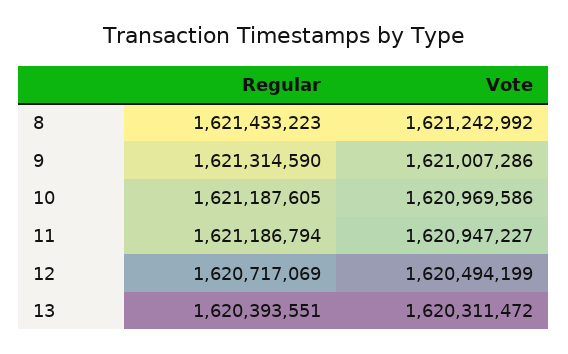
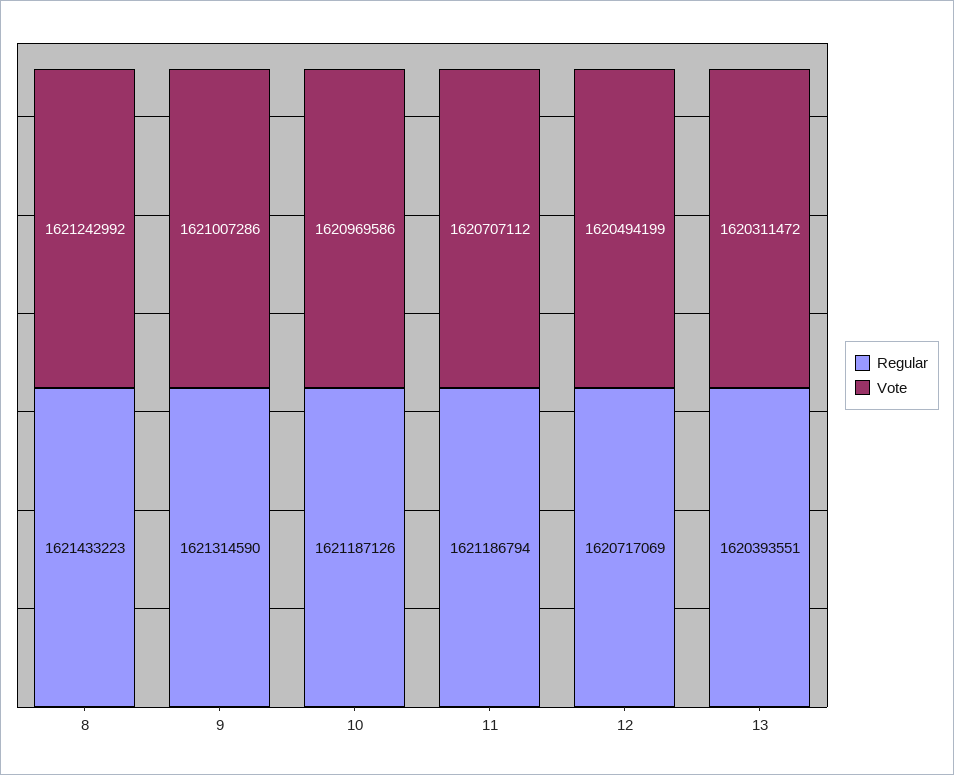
Regular, 10: 1621187605 -> 1621187126
Vote, 11: 1620947227 -> 1620707112

